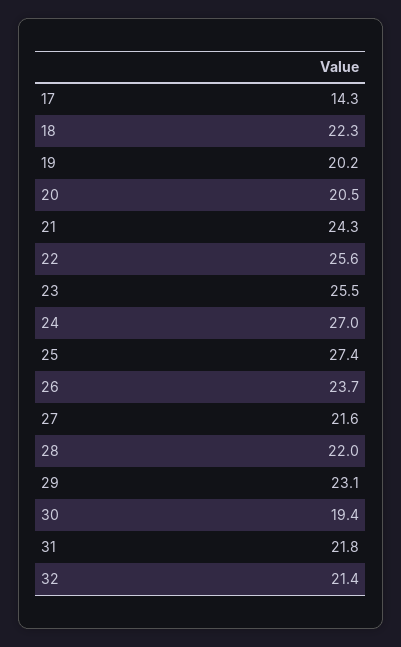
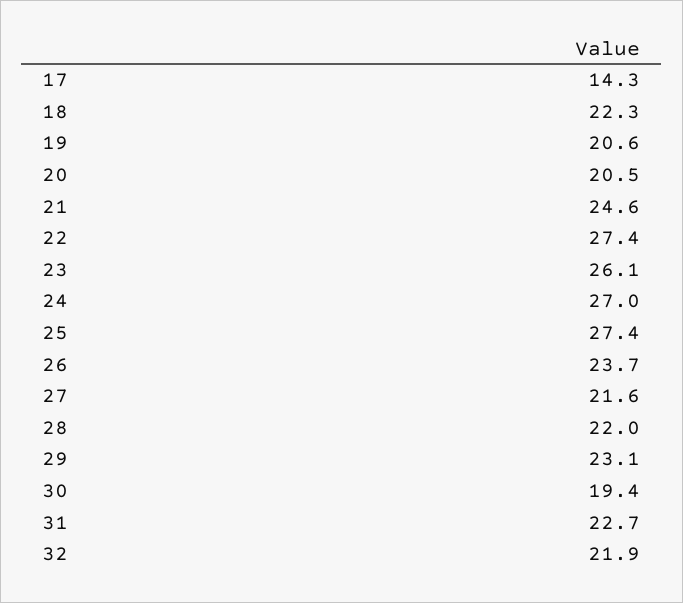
19: 20.2 -> 20.6
21: 24.3 -> 24.6
22: 25.6 -> 27.4
23: 25.5 -> 26.1
31: 21.8 -> 22.7
32: 21.4 -> 21.9

